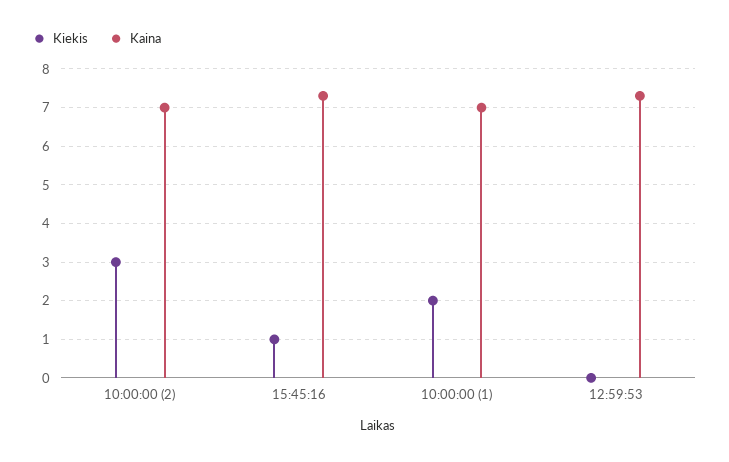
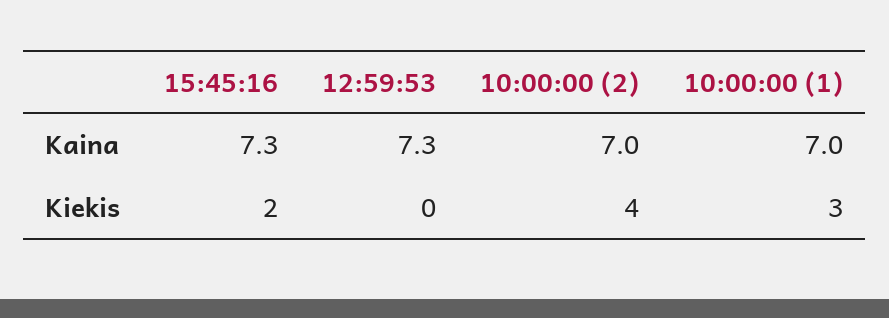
Kiekis, 10:00:00 (2): 3 -> 4
Kiekis, 15:45:16: 1 -> 2
Kiekis, 10:00:00 (1): 2 -> 3

